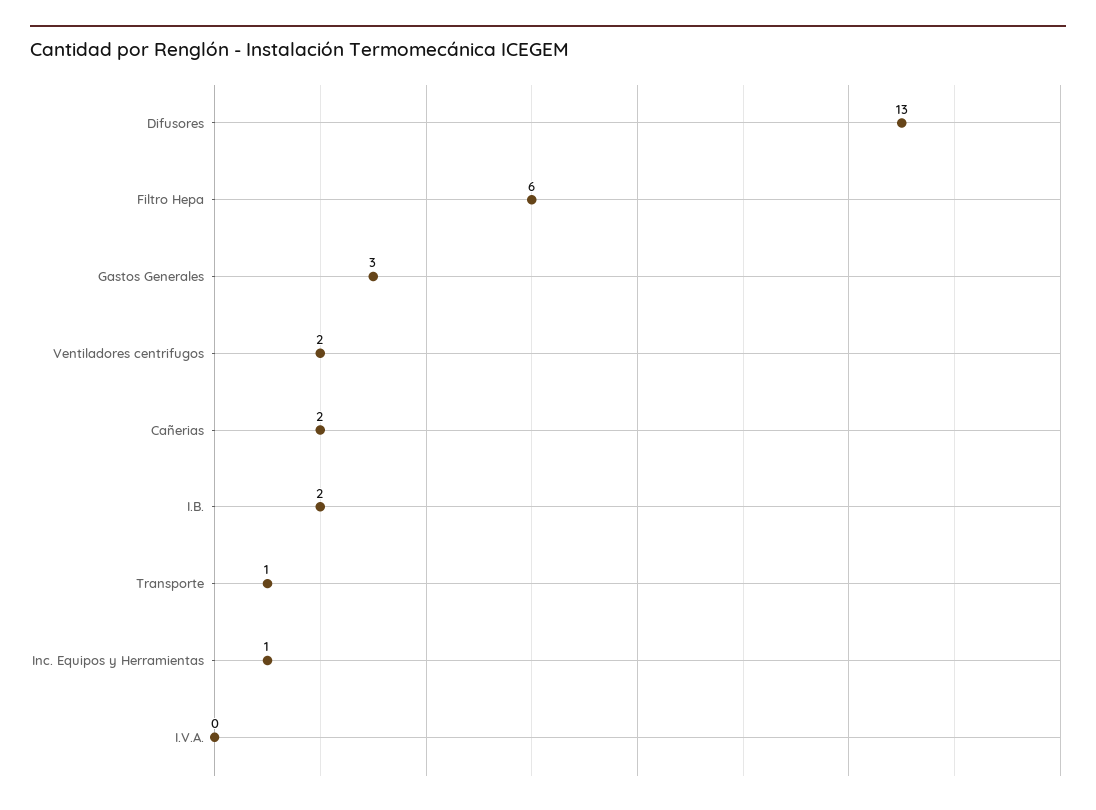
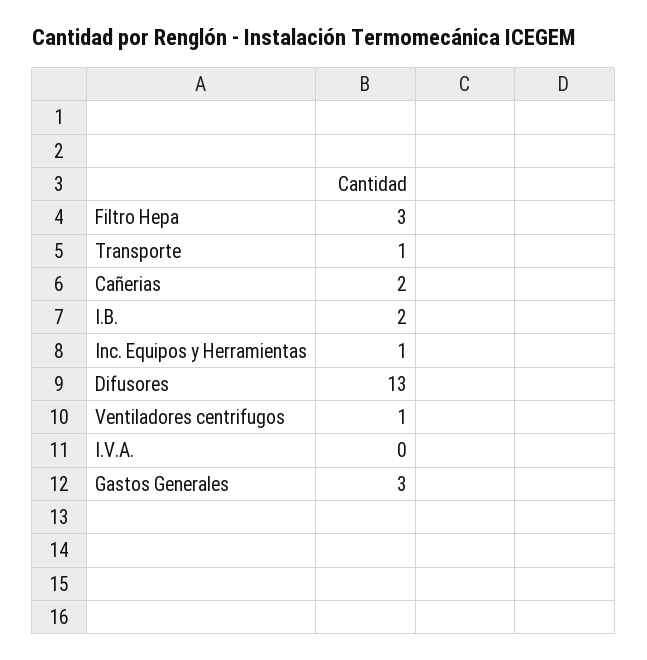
Filtro Hepa: 6 -> 3
Ventiladores centrifugos: 2 -> 1

